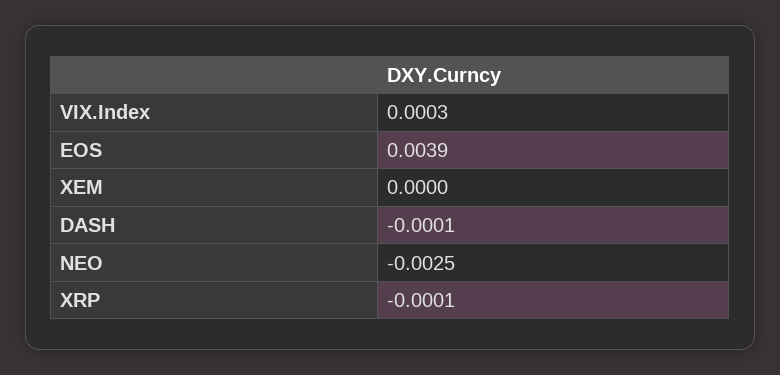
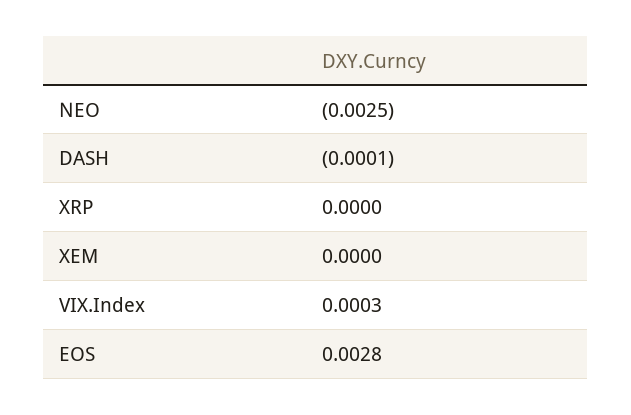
EOS: 0.0039 -> 0.0028
XRP: -0.0001 -> 0

